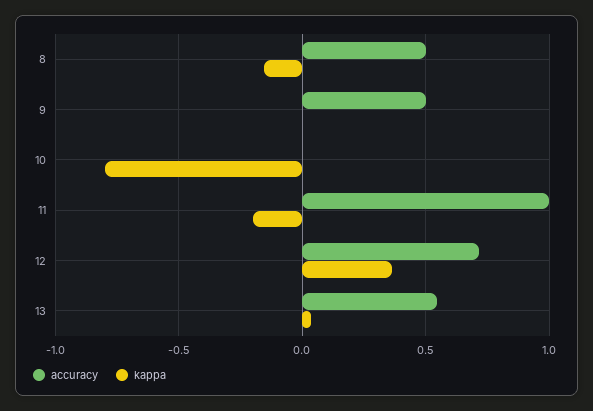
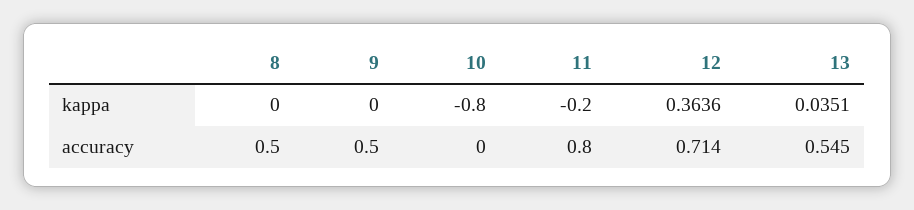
kappa, 8: -0.15 -> 0
accuracy, 11: 1 -> 0.8

